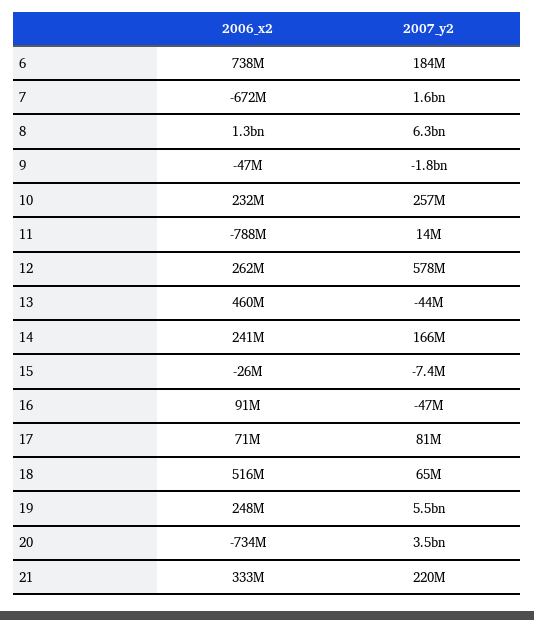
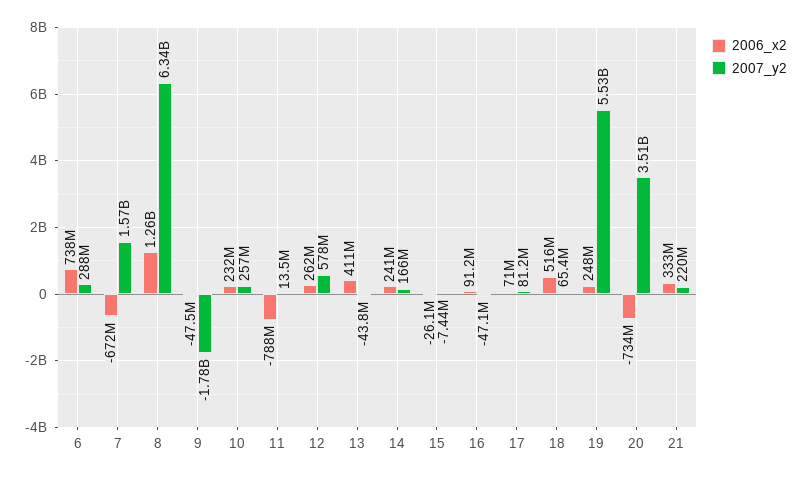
2007_y2, 6: 184000000 -> 288000000
2006_x2, 13: 460000000 -> 411000000

